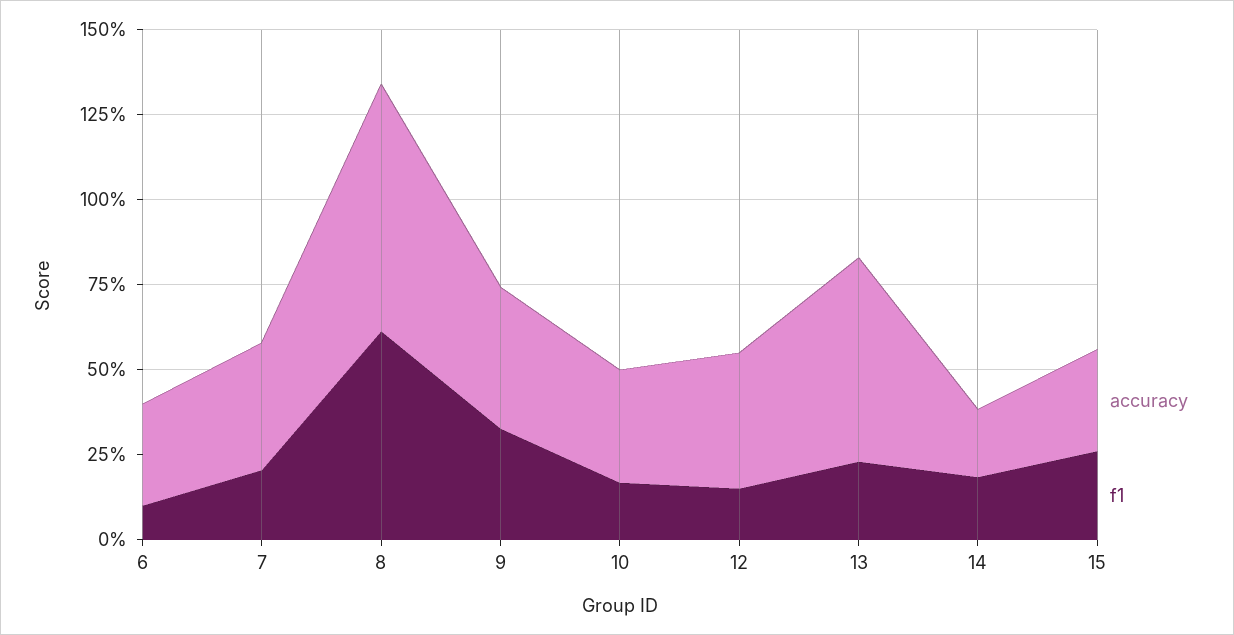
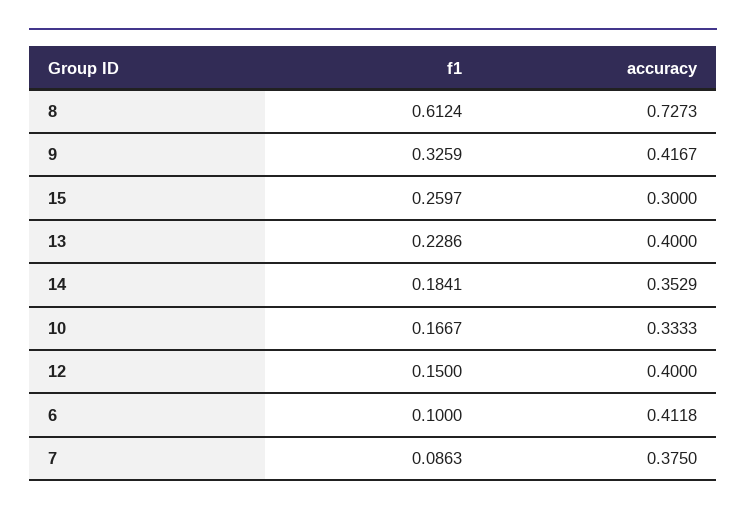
accuracy, 6: 0.3 -> 0.4118
f1, 7: 0.2 -> 0.0863
accuracy, 13: 0.6 -> 0.4
accuracy, 14: 0.2 -> 0.3529

